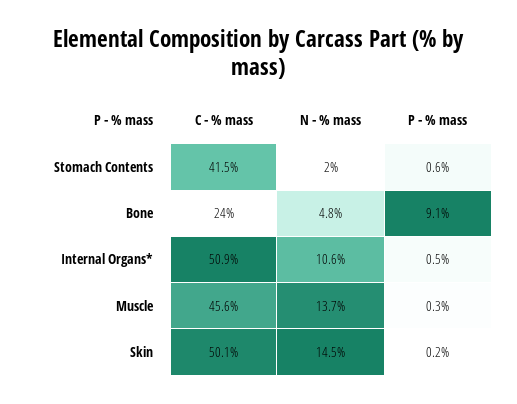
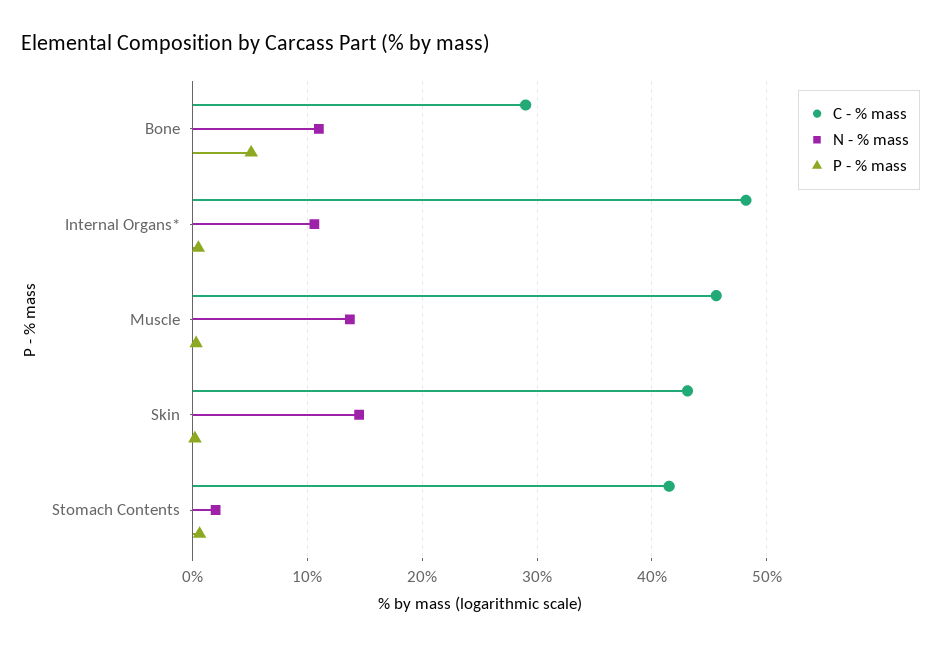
C - % mass, Bone: 24 -> 29
N - % mass, Bone: 4.8 -> 11
P - % mass, Bone: 9.1 -> 5
C - % mass, Internal Organs*: 50.9 -> 48
C - % mass, Skin: 50.1 -> 43

